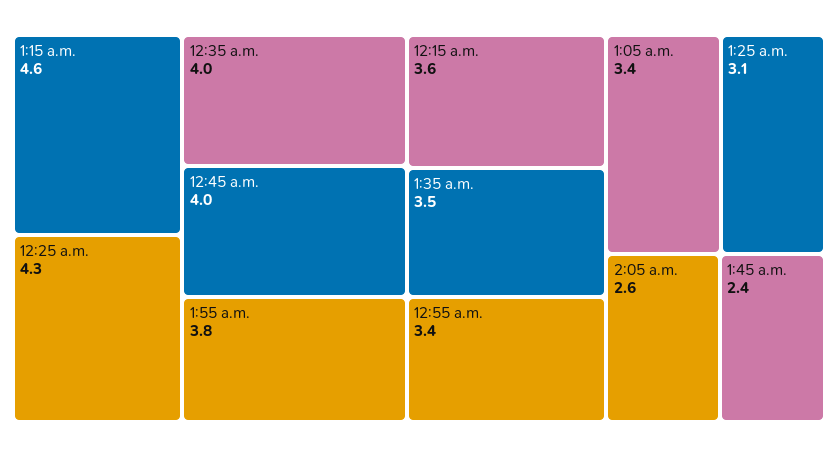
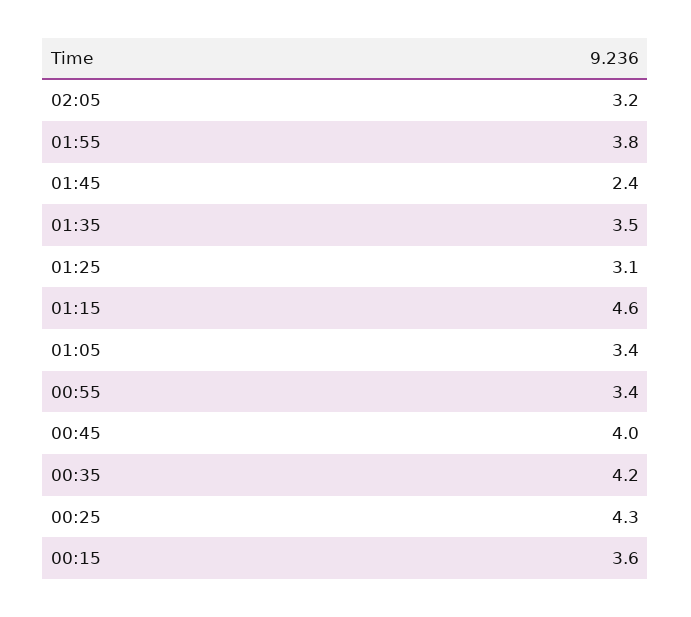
12:35 a.m.: 4 -> 4.2
2:05 a.m.: 2.6 -> 3.2

